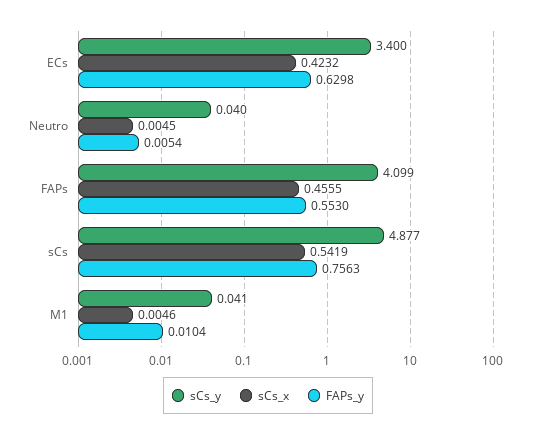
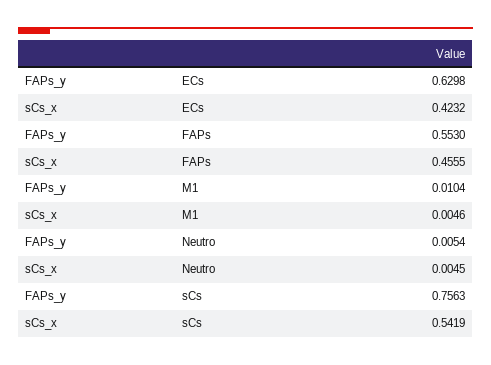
sCs_y, ECs: 3.4 -> none
sCs_y, Neutro: 0.04 -> none
sCs_y, FAPs: 4.099 -> none
sCs_y, sCs: 4.877 -> none
sCs_y, M1: 0.041 -> none

